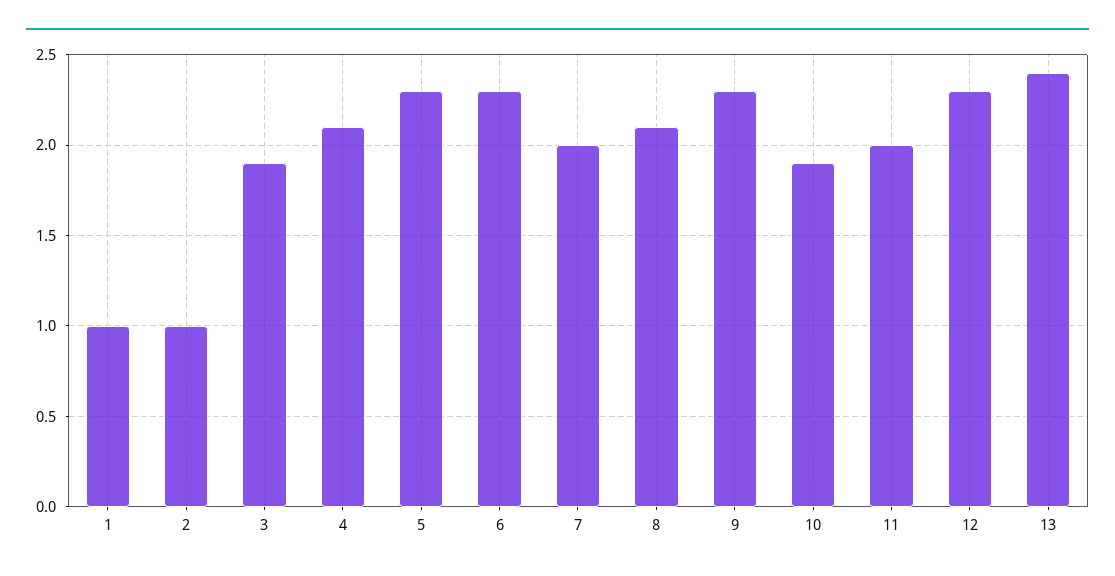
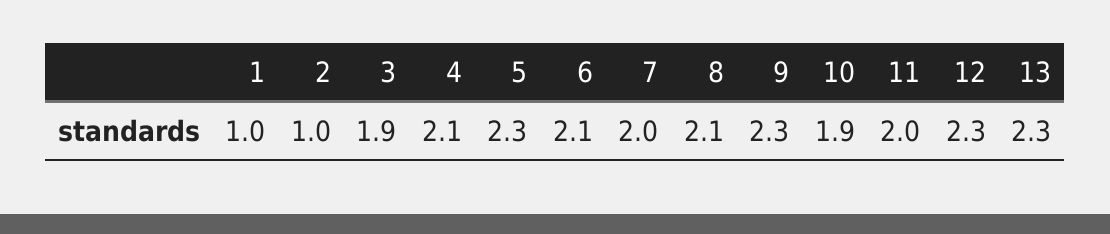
6: 2.3 -> 2.1
13: 2.4 -> 2.3

